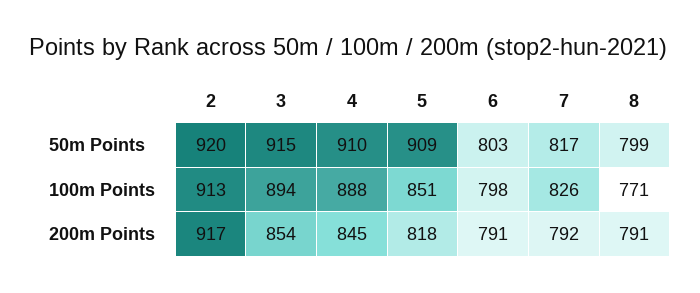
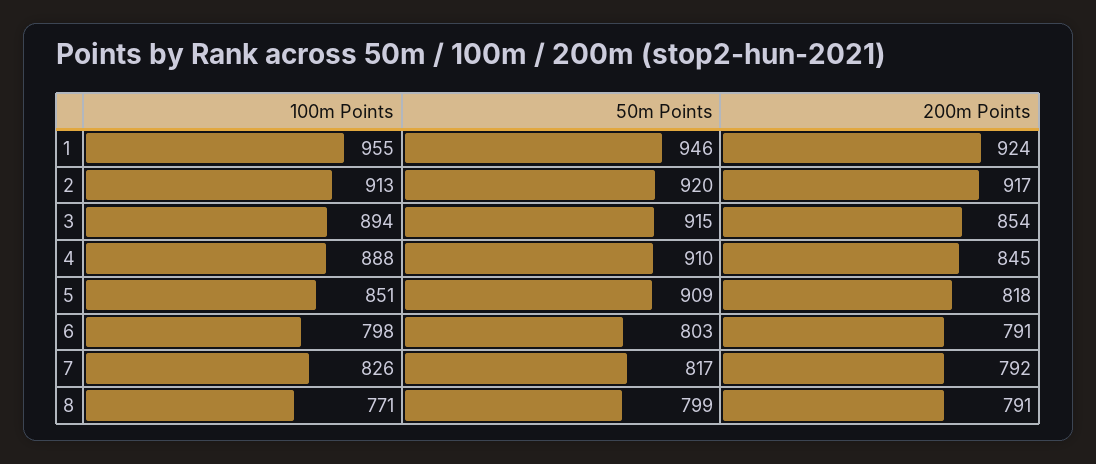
1, 100m Points: none -> 955
1, 50m Points: none -> 946
1, 200m Points: none -> 924

